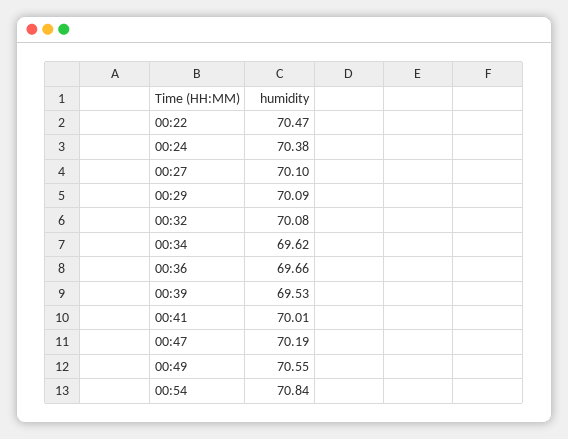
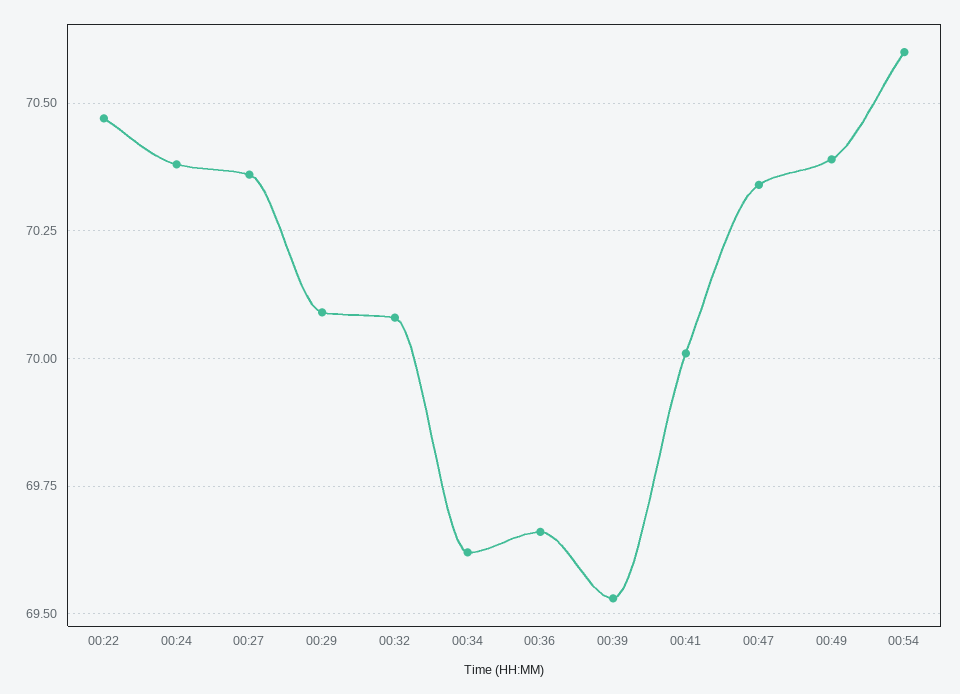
00:27: 70.1 -> 70.35
00:47: 70.19 -> 70.35
00:49: 70.55 -> 70.4
00:54: 70.84 -> 70.6

